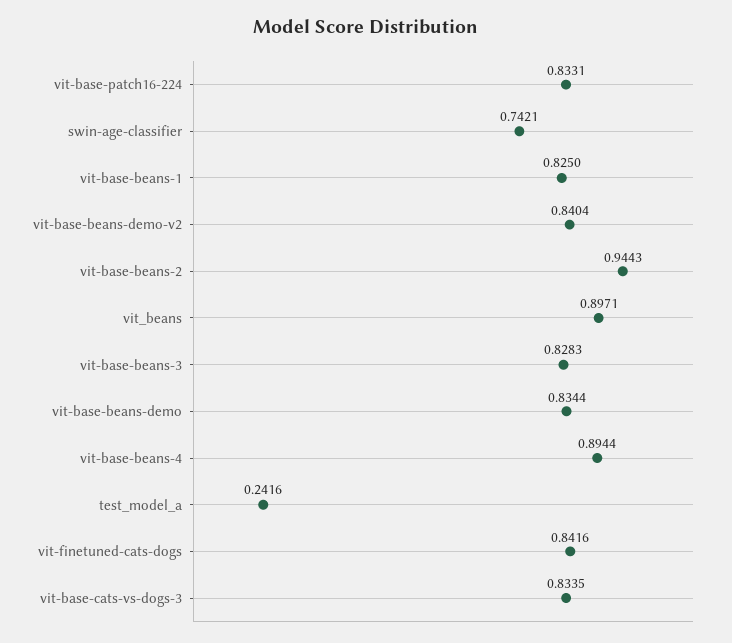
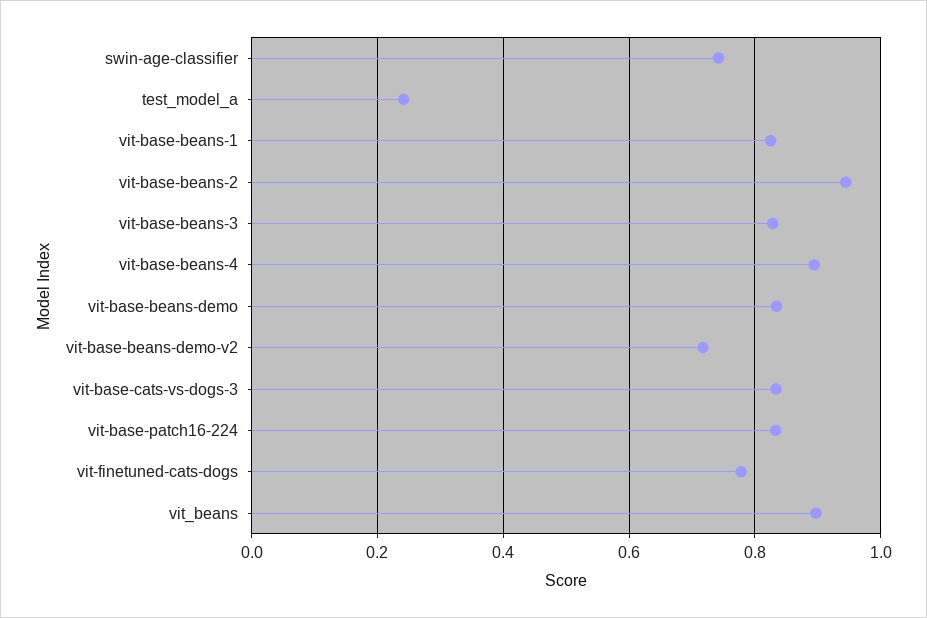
vit-base-beans-demo-v2: 0.8404 -> 0.72
vit-finetuned-cats-dogs: 0.8416 -> 0.78

